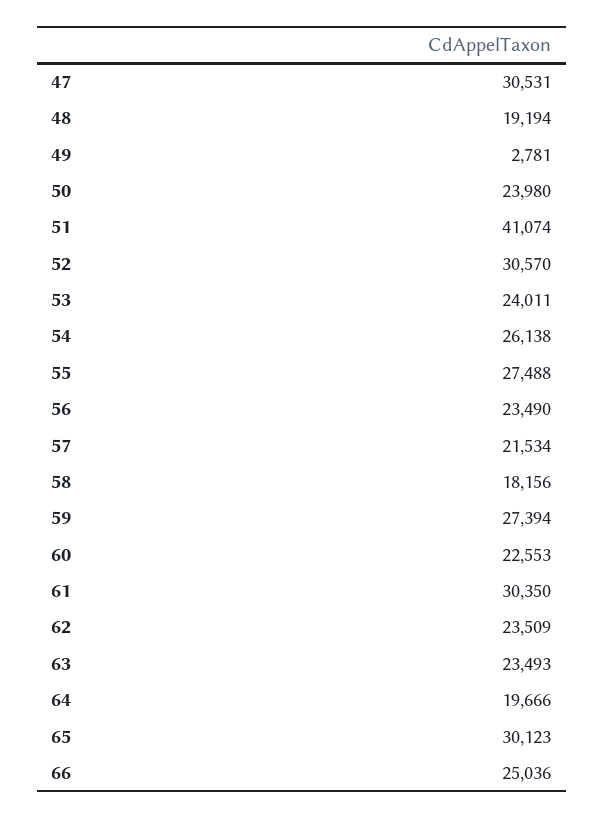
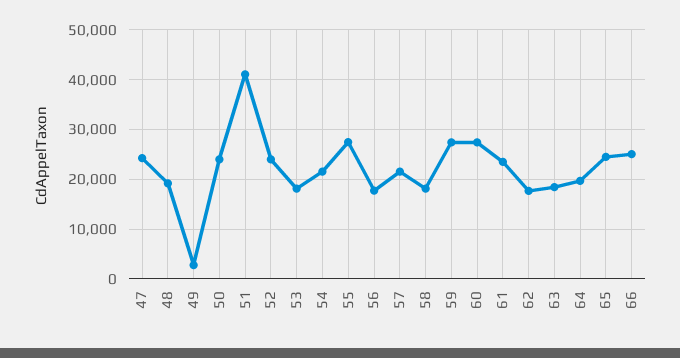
47: 30531 -> 24000
52: 30570 -> 24000
53: 24011 -> 18000
54: 26138 -> 22000
56: 23490 -> 18000
60: 22553 -> 28000
61: 30350 -> 24000
62: 23509 -> 18000
63: 23493 -> 18000
65: 30123 -> 24000

